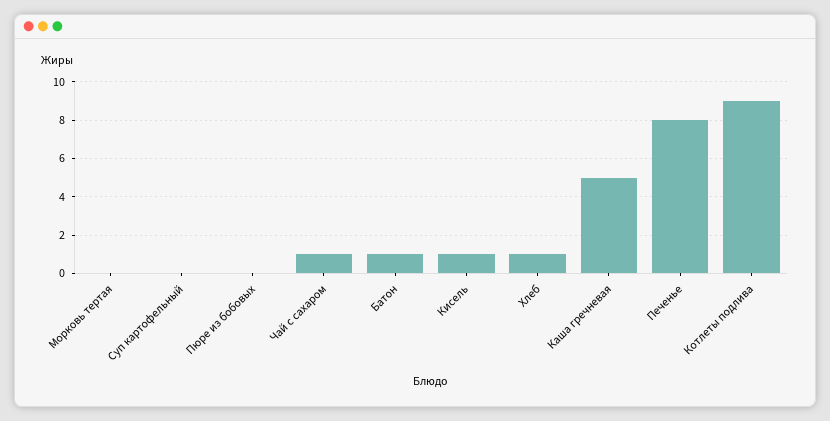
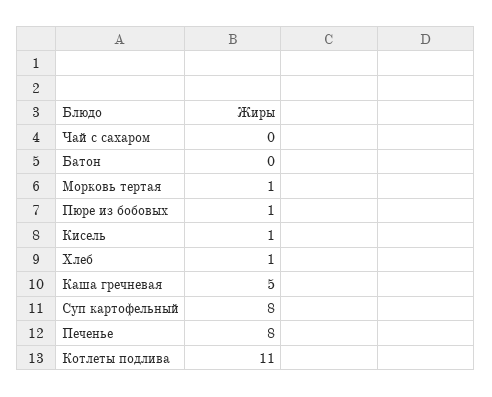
Морковь тертая: 0 -> 1
Суп картофельный: 0 -> 8
Пюре из бобовых: 0 -> 1
Чай с сахаром: 1 -> 0
Батон: 1 -> 0
Котлеты подлива: 9 -> 11

